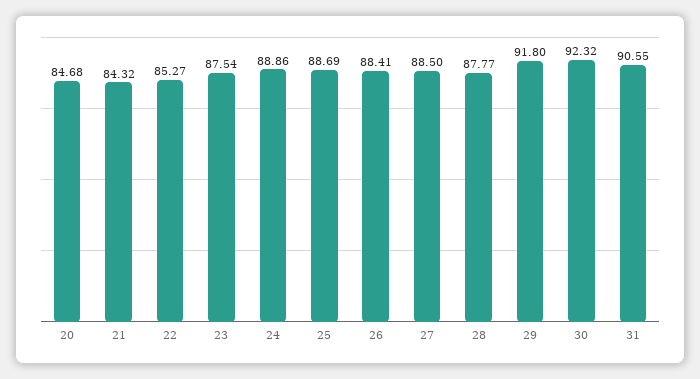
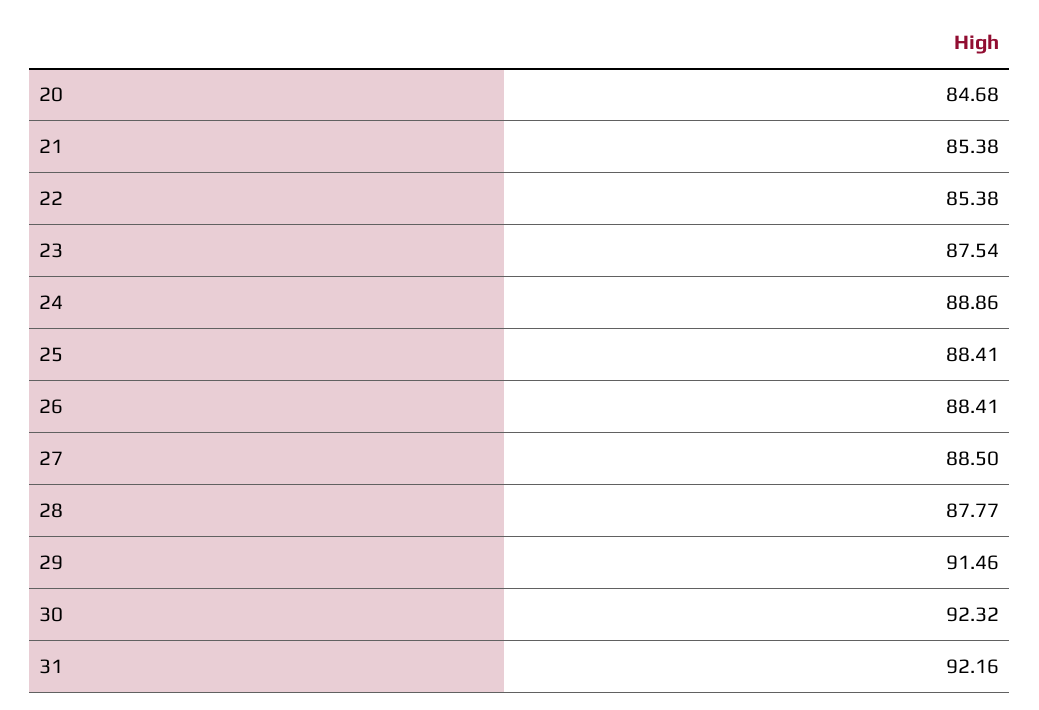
21: 84.32 -> 85.38
22: 85.27 -> 85.38
25: 88.69 -> 88.41
29: 91.8 -> 91.46
31: 90.55 -> 92.16

